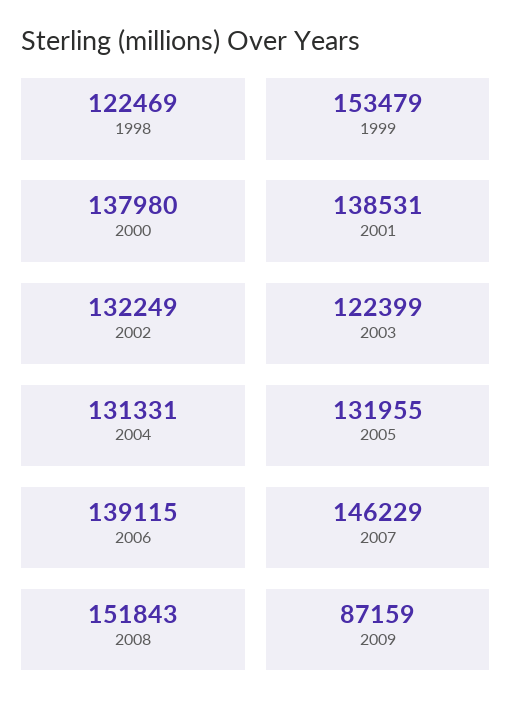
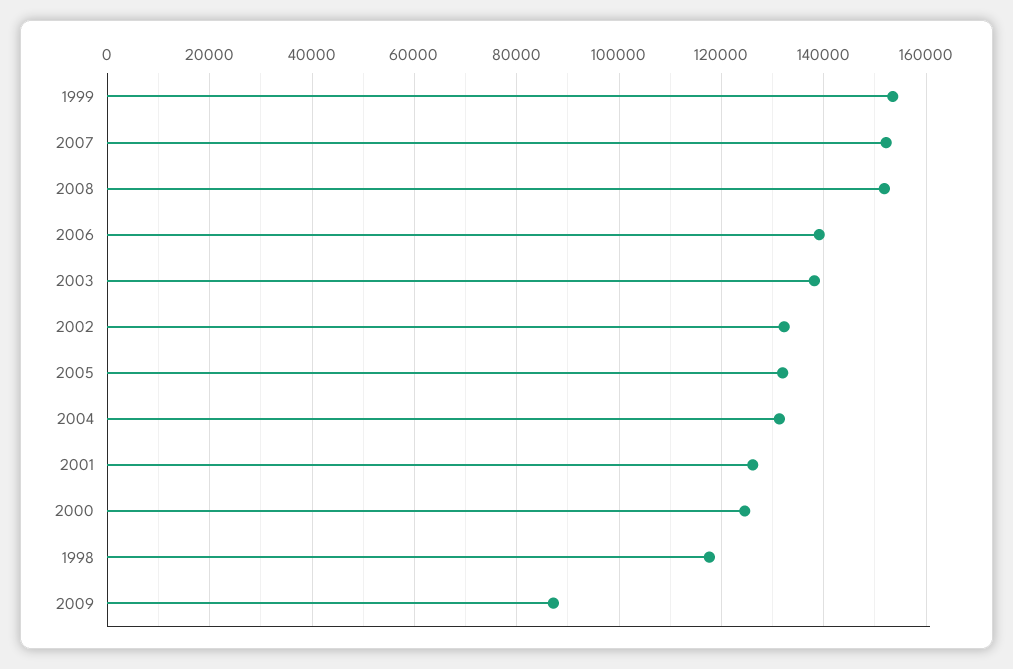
1998: 122469 -> 118000
2000: 137980 -> 124000
2001: 138531 -> 126000
2003: 122399 -> 138000
2007: 146229 -> 152000

